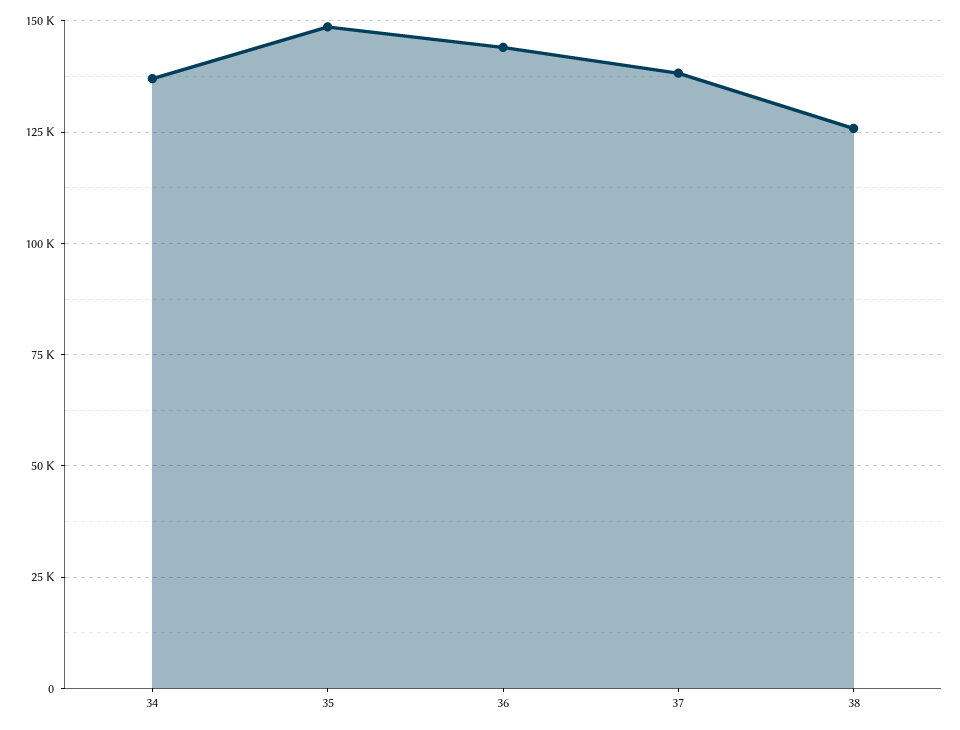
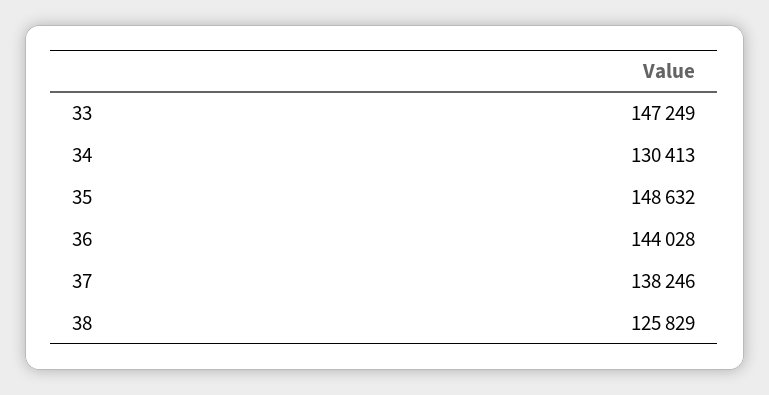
34: 137500 -> 130413
33: none -> 147249

